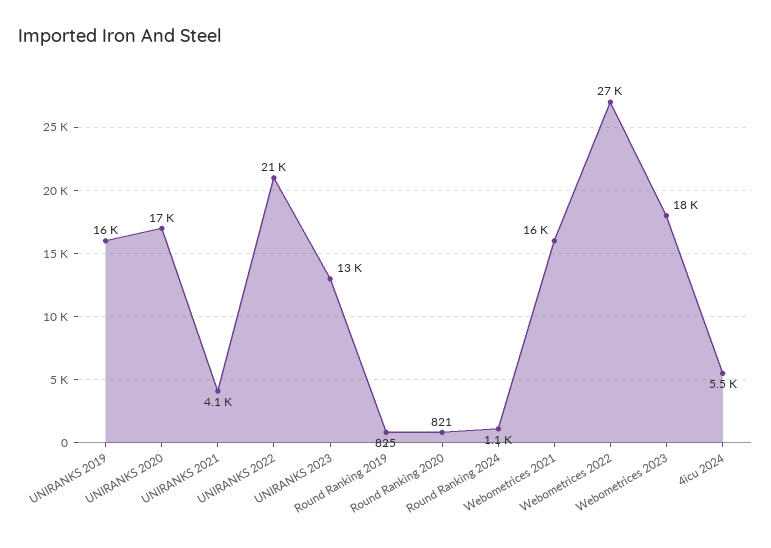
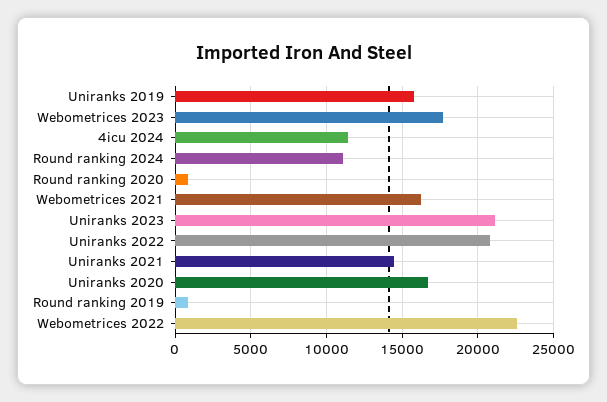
UNIRANKS 2021: 4100 -> 14500
UNIRANKS 2023: 13000 -> 21000
Round Ranking 2024: 1100 -> 11000
Webometrices 2022: 27000 -> 22500
4icu 2024: 5500 -> 11500

